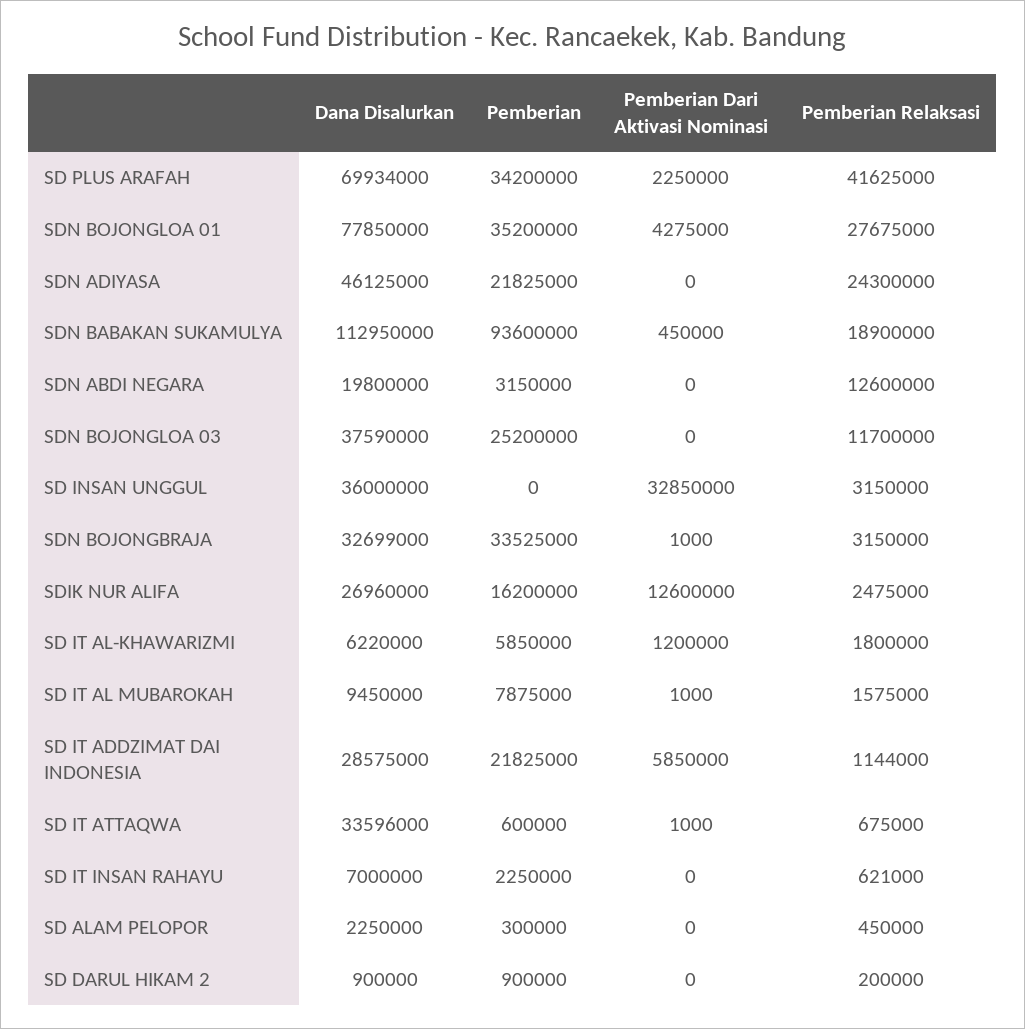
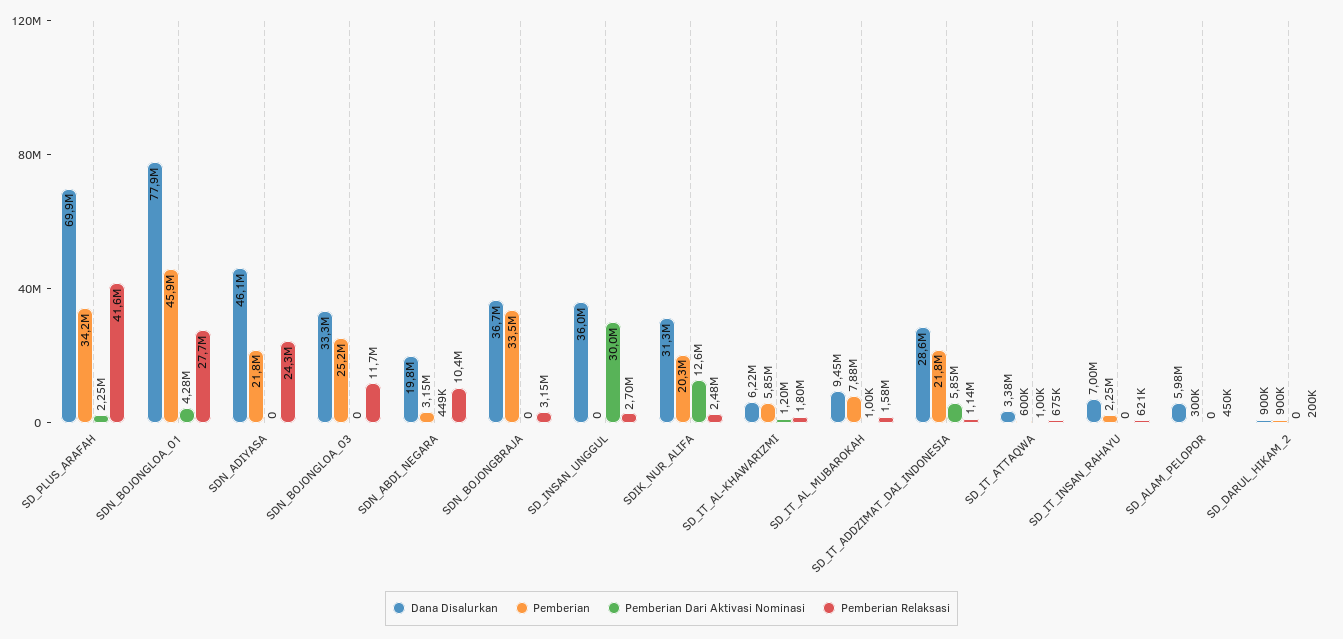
Pemberian, SDN BOJONGLOA 01: 35200000 -> 45900000
Dana Disalurkan, SDN BABAKAN SUKAMULYA: 112950000 -> none
Pemberian, SDN BABAKAN SUKAMULYA: 93600000 -> none
Pemberian Dari Aktivasi Nominasi, SDN BABAKAN SUKAMULYA: 450000 -> none
Pemberian Relaksasi, SDN BABAKAN SUKAMULYA: 18900000 -> none
Pemberian Dari Aktivasi Nominasi, SDN ABDI NEGARA: 0 -> 449000
Pemberian Relaksasi, SDN ABDI NEGARA: 12600000 -> 10400000
Dana Disalurkan, SDN BOJONGLOA 03: 37590000 -> 33300000
Pemberian Dari Aktivasi Nominasi, SD INSAN UNGGUL: 32850000 -> 30000000
Pemberian Relaksasi, SD INSAN UNGGUL: 3150000 -> 2700000
Dana Disalurkan, SDN BOJONGBRAJA: 32699000 -> 36700000
Pemberian Dari Aktivasi Nominasi, SDN BOJONGBRAJA: 1000 -> 0
Dana Disalurkan, SDIK NUR ALIFA: 26960000 -> 31300000
Pemberian, SDIK NUR ALIFA: 16200000 -> 20300000
Dana Disalurkan, SD IT ATTAQWA: 33596000 -> 3380000
Dana Disalurkan, SD ALAM PELOPOR: 2250000 -> 5980000

